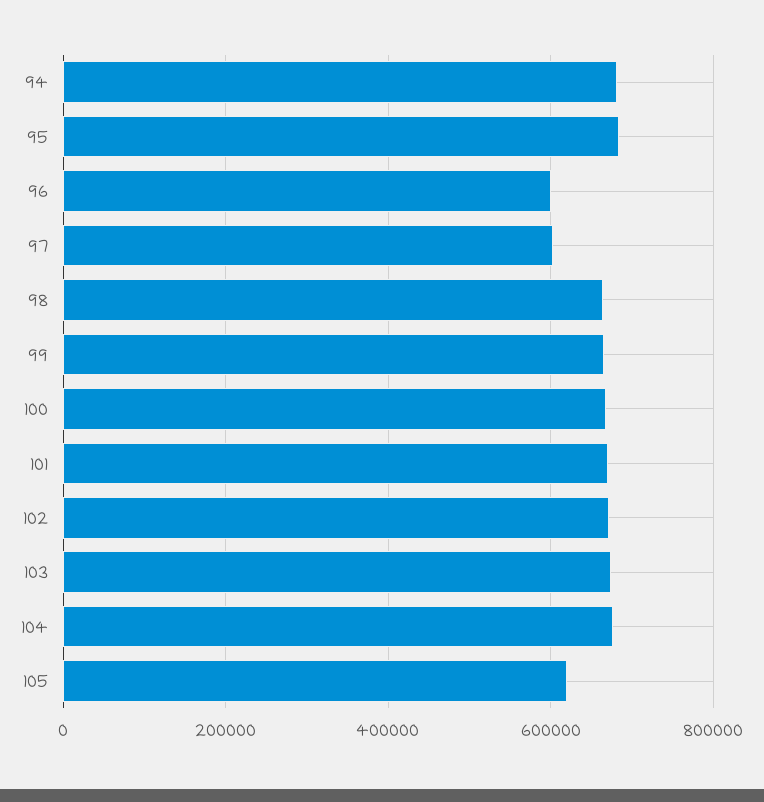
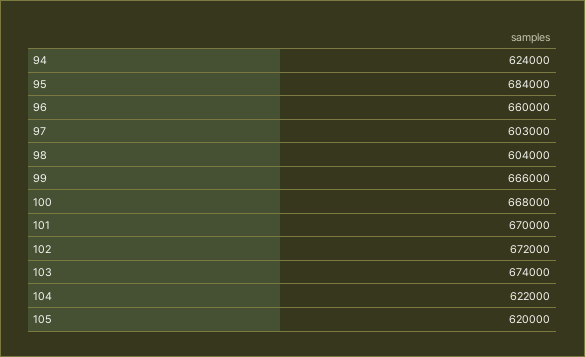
94: 680000 -> 624000
96: 600000 -> 660000
98: 660000 -> 604000
104: 680000 -> 622000

